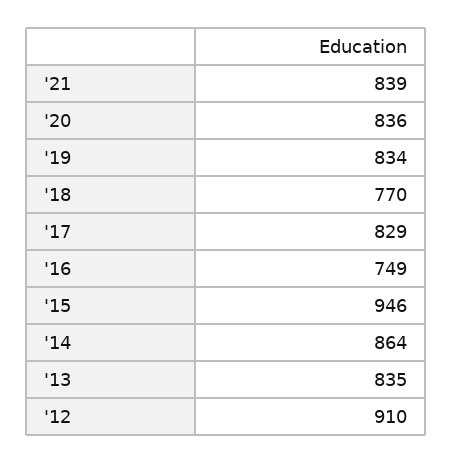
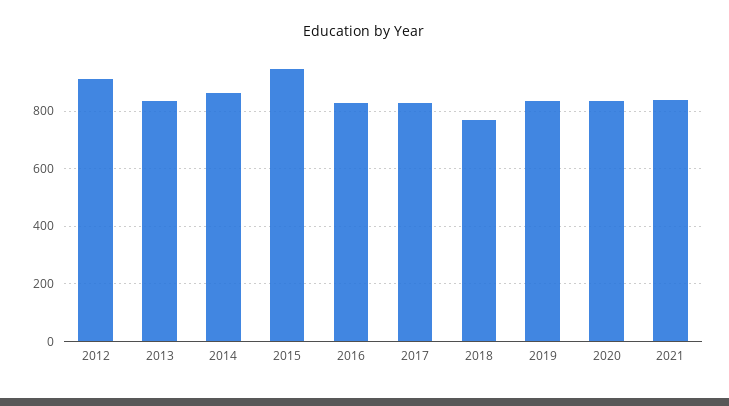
'16: 749 -> 825

